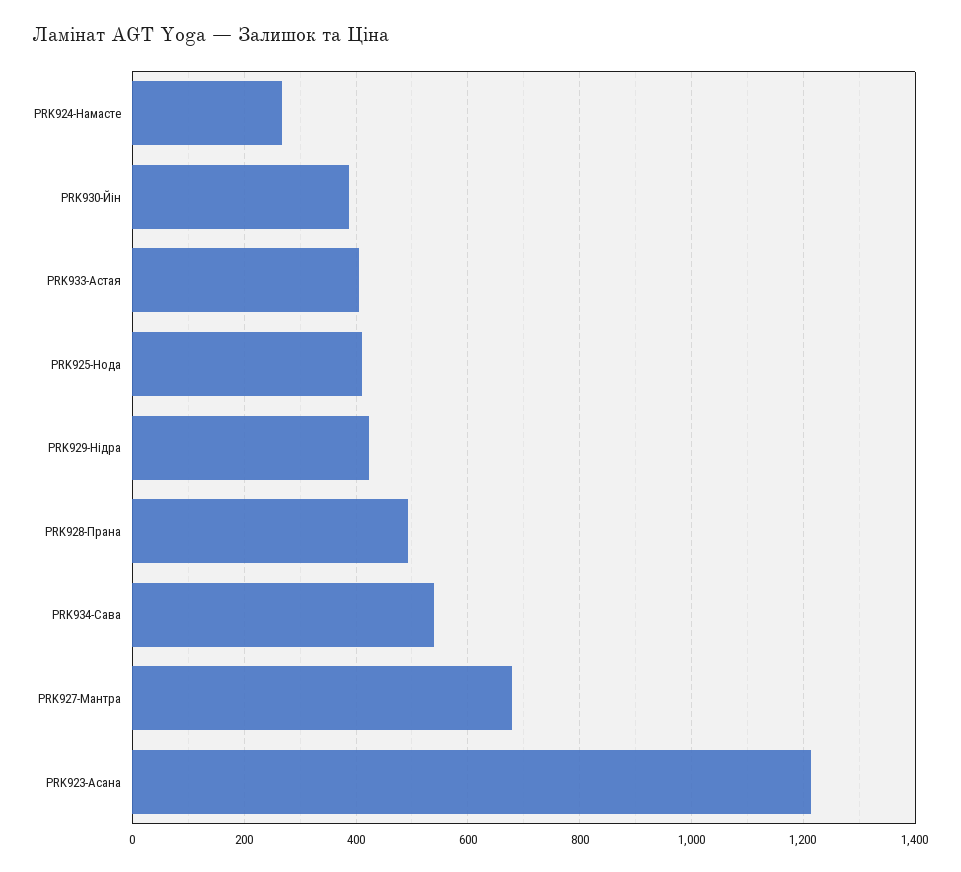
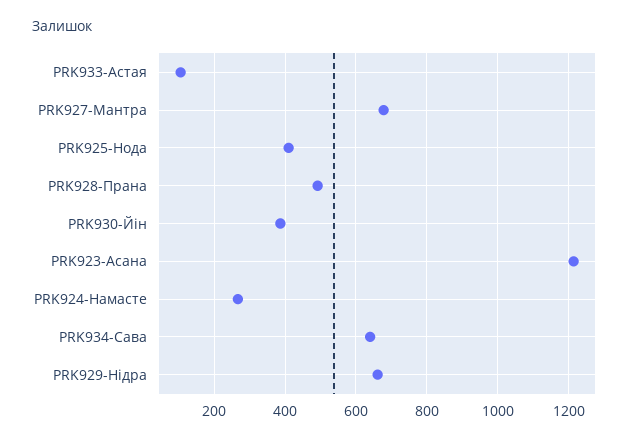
PRK933-Астая: 400 -> 100
PRK929-Нідра: 420 -> 660
PRK934-Сава: 540 -> 640

